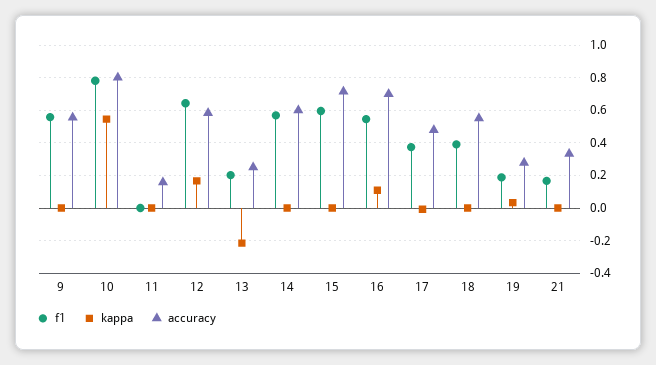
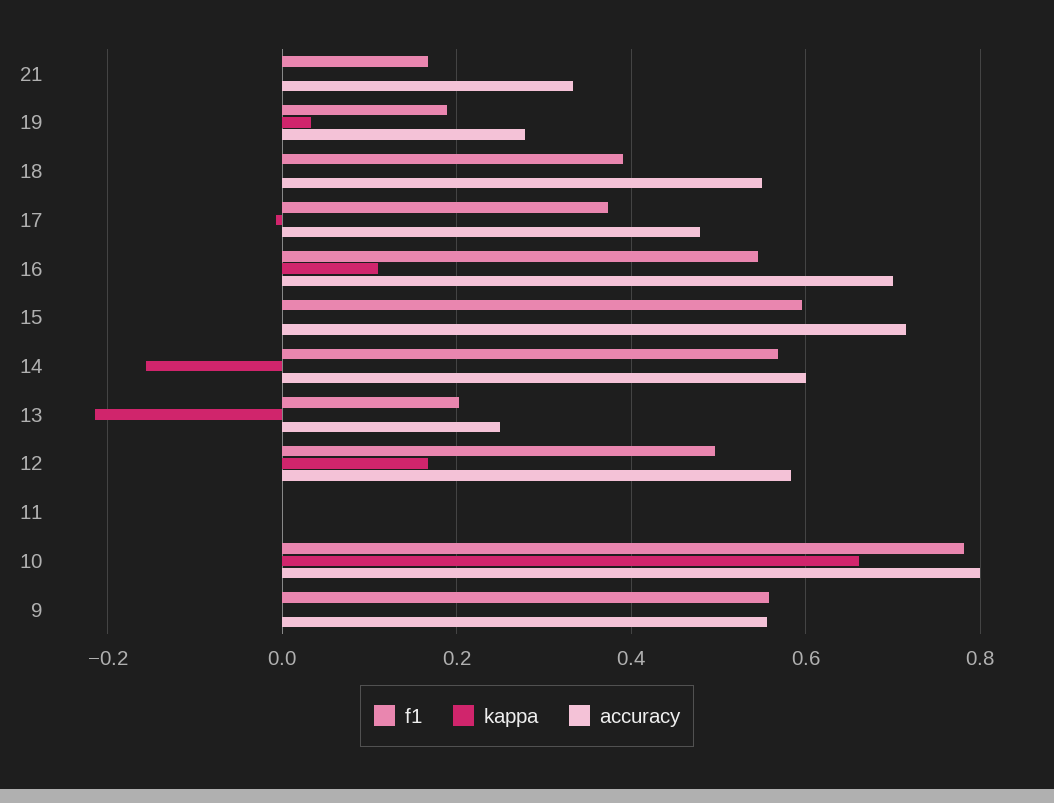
kappa, 10: 0.55 -> 0.66
accuracy, 11: 0.15 -> 0
f1, 12: 0.65 -> 0.5
kappa, 14: 0 -> -0.16

